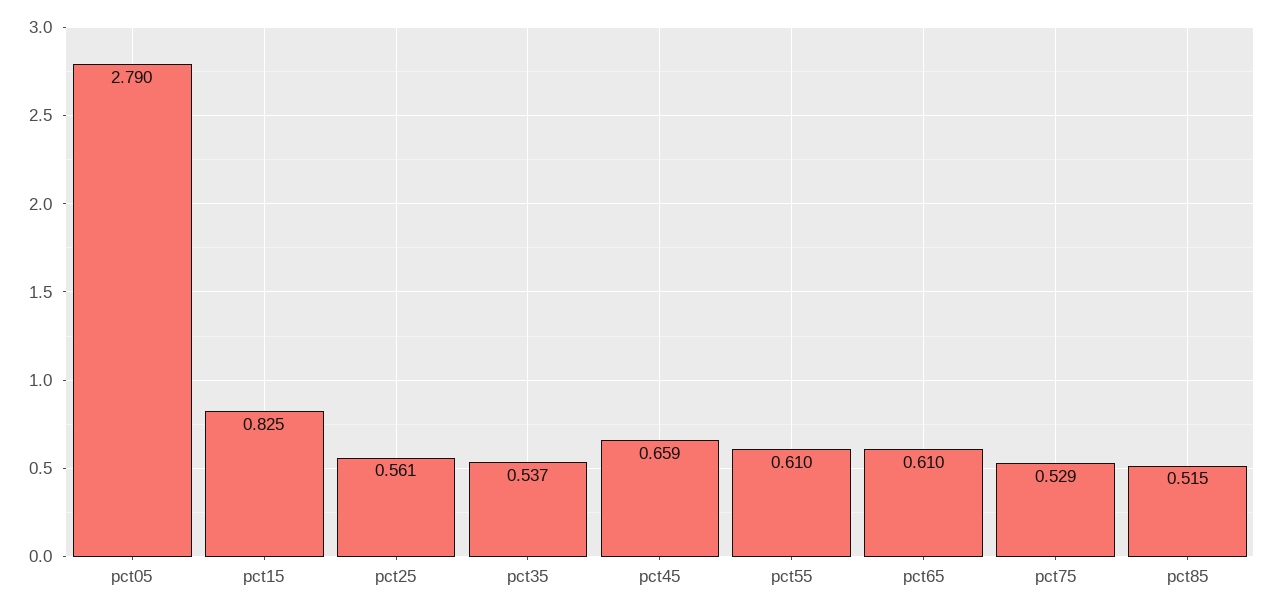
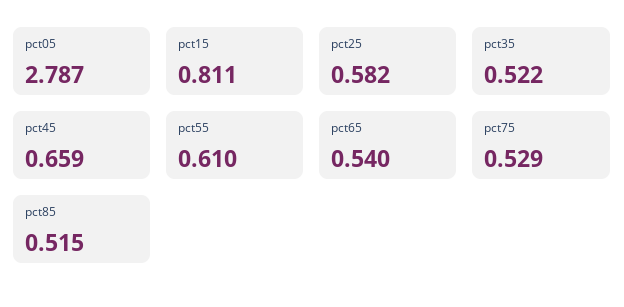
pct05: 2.79 -> 2.787
pct15: 0.825 -> 0.811
pct25: 0.561 -> 0.582
pct35: 0.537 -> 0.522
pct65: 0.61 -> 0.54

